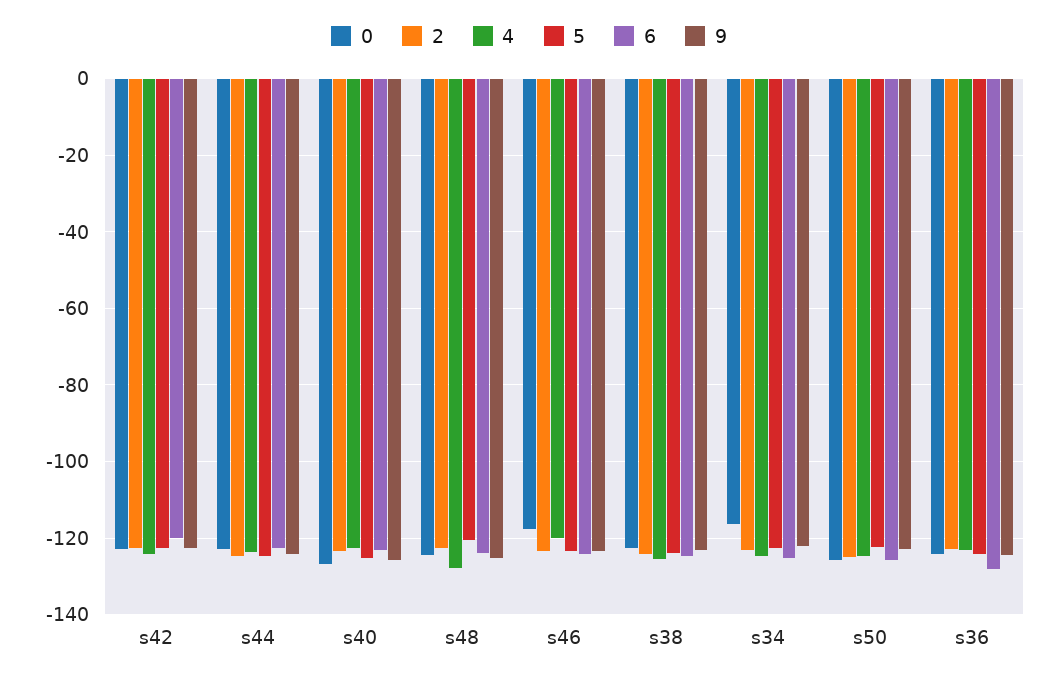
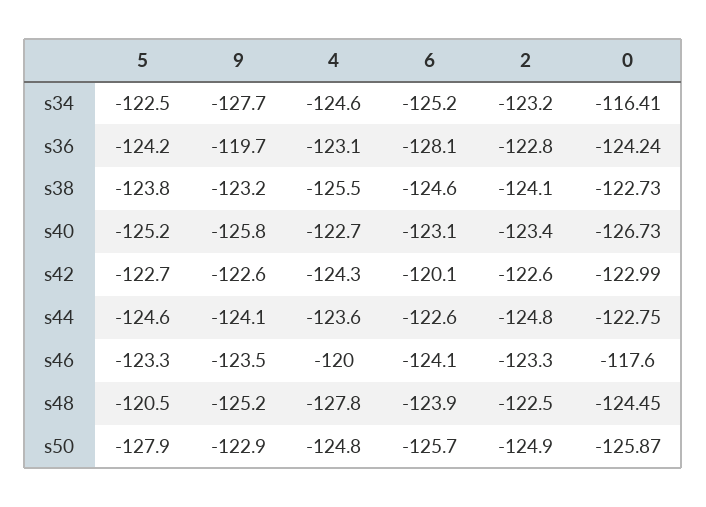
9, s34: -122 -> -127.7
5, s50: -122 -> -127.9
9, s36: -124 -> -119.7

